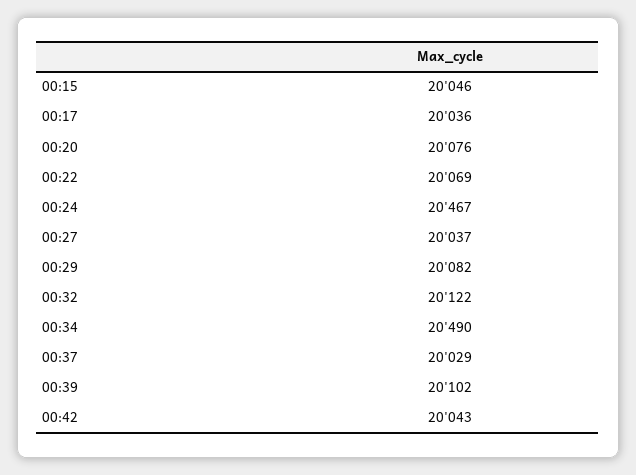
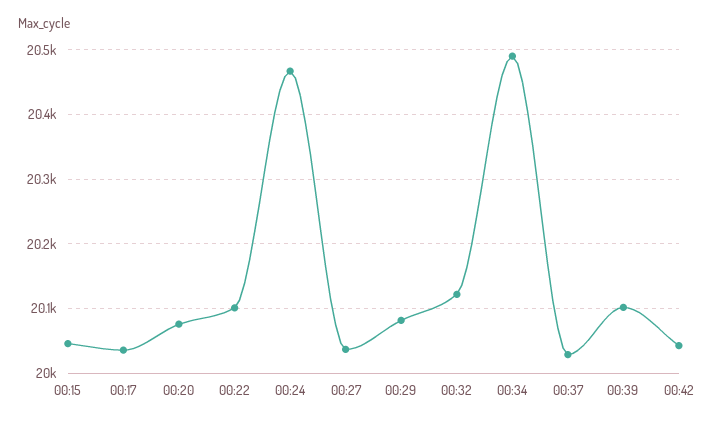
00:22: 20069 -> 20100

